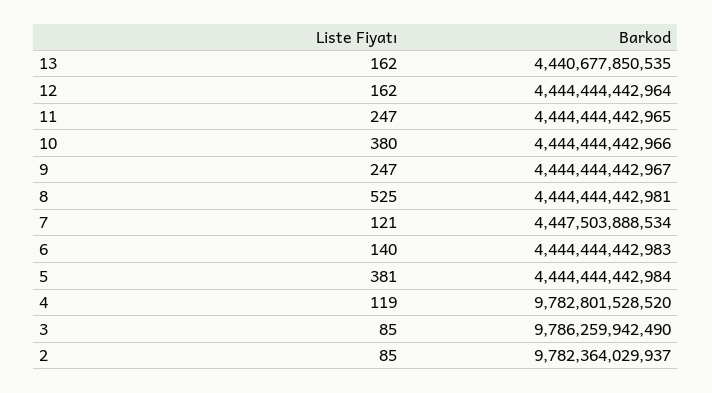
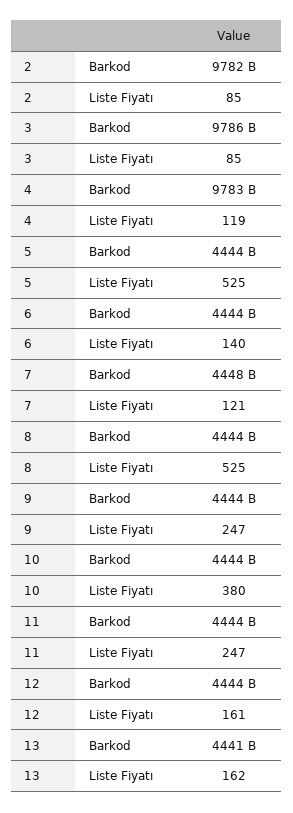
Liste Fiyatı, 12: 162 -> 161
Liste Fiyatı, 5: 381 -> 525

